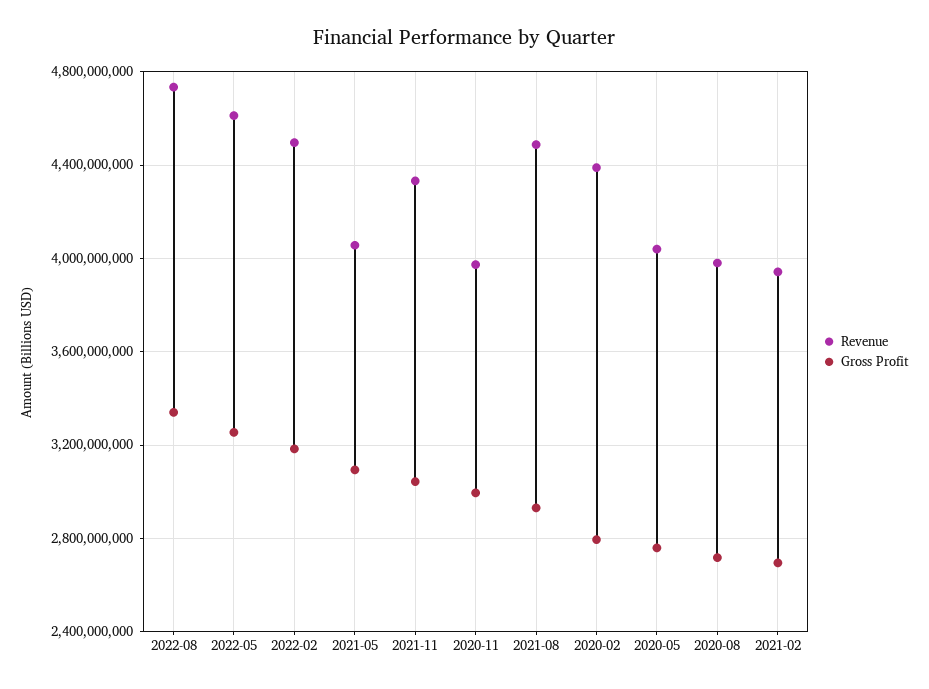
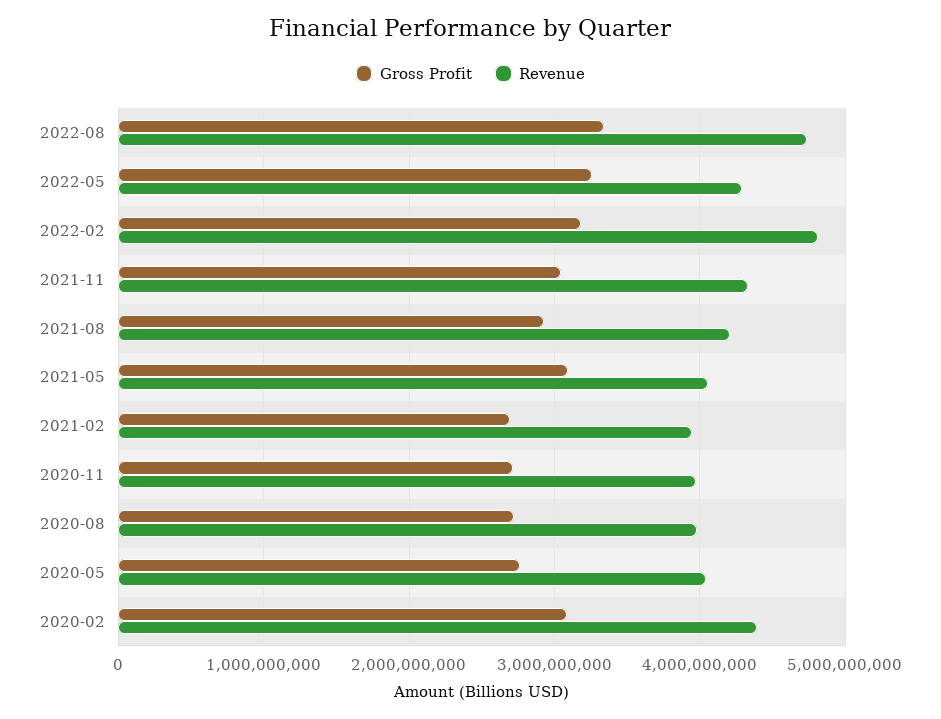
Revenue, 2022-05: 4600000000 -> 4300000000
Revenue, 2022-02: 4500000000 -> 4800000000
Gross Profit, 2020-11: 3000000000 -> 2700000000
Revenue, 2021-08: 4500000000 -> 4200000000
Gross Profit, 2020-02: 2800000000 -> 3100000000

